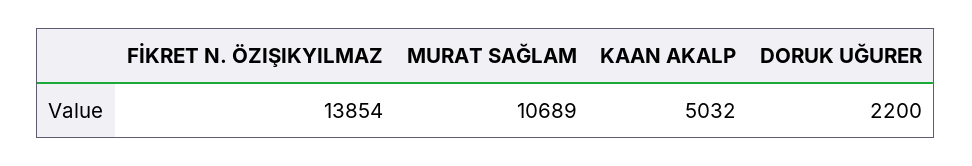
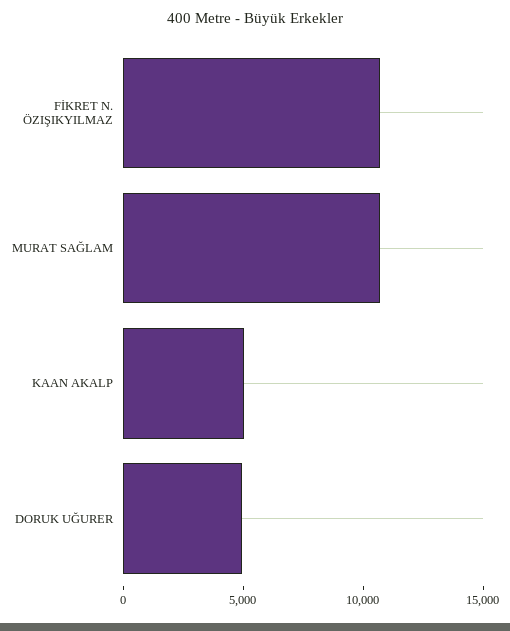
FİKRET N. ÖZIŞIKYILMAZ: 13854 -> 11000
DORUK UĞURER: 2200 -> 5000

